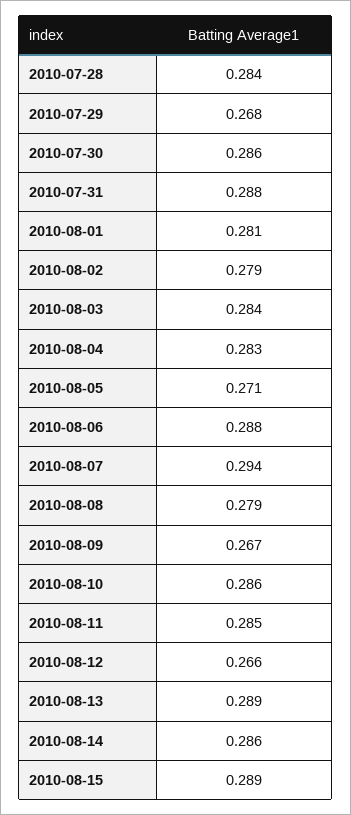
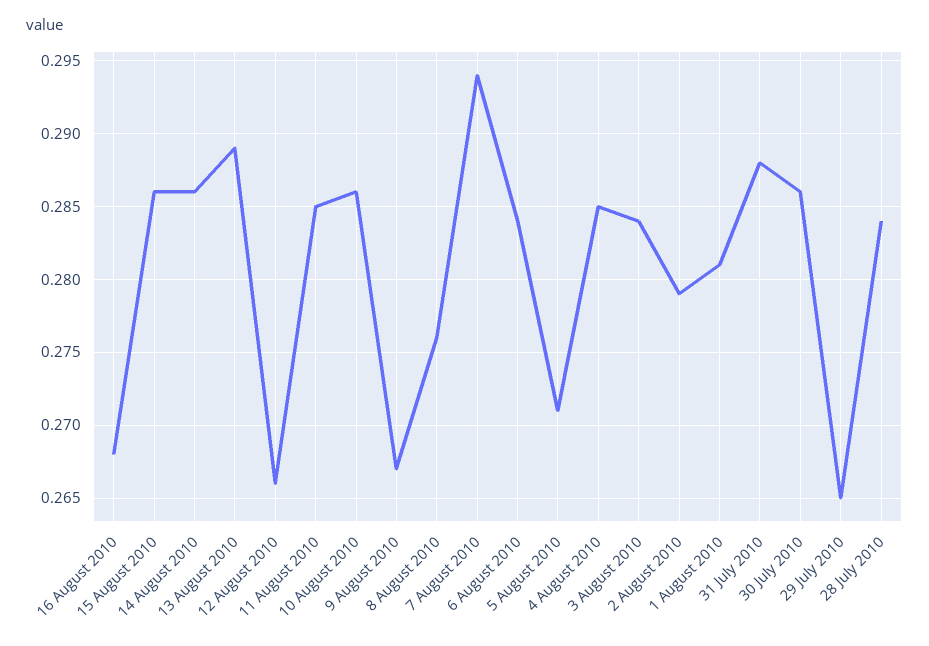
2010-07-29: 0.268 -> 0.265
2010-08-04: 0.283 -> 0.285
2010-08-06: 0.288 -> 0.284
2010-08-08: 0.279 -> 0.276
2010-08-15: 0.289 -> 0.286
16 August 2010: none -> 0.268

